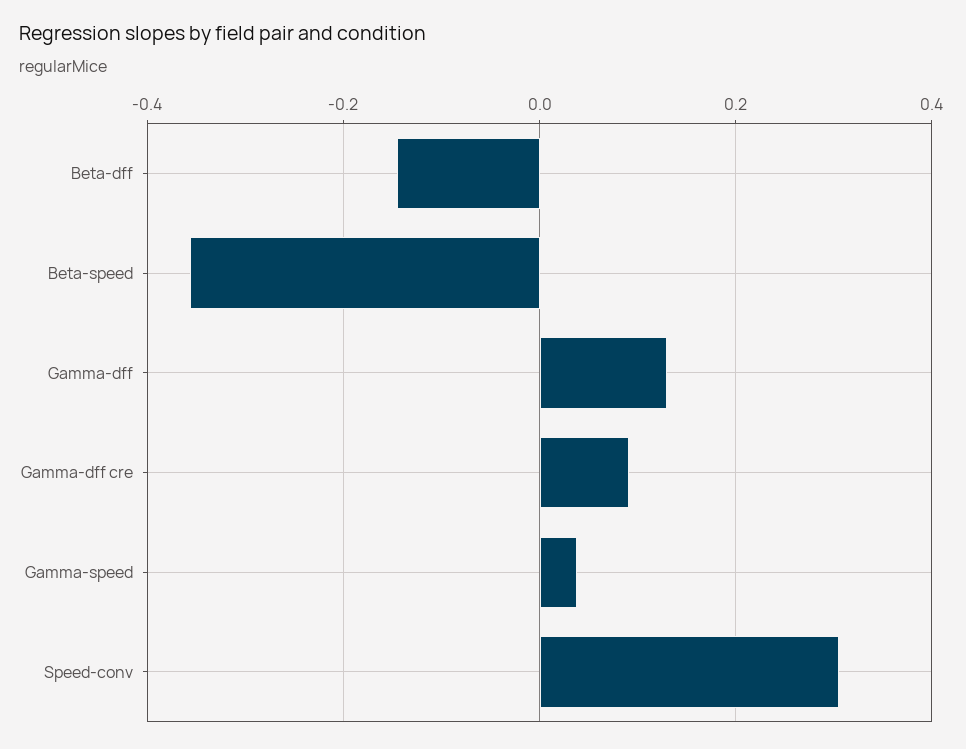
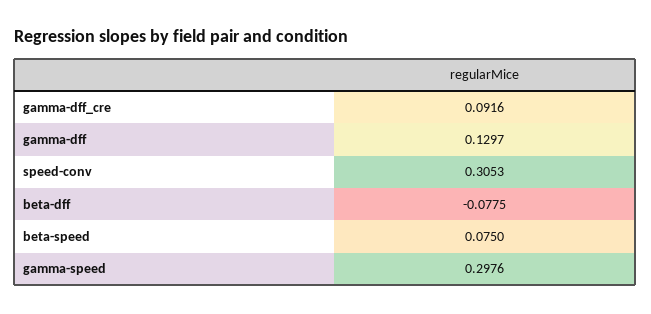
Beta-dff: -0.14 -> -0.0775
Beta-speed: -0.36 -> 0.075
Gamma-speed: 0.04 -> 0.2976

